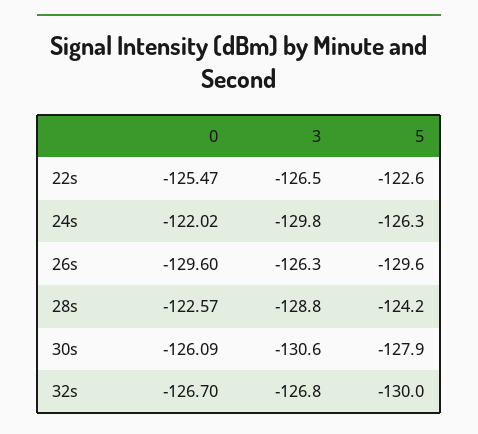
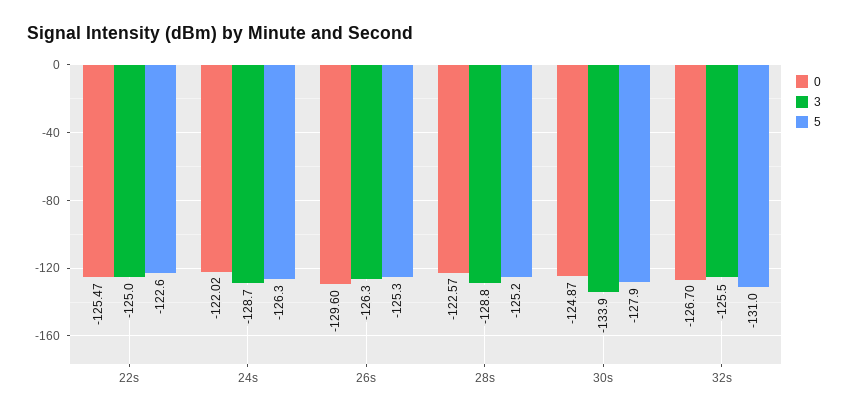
3, 22s: -126.5 -> -125
3, 24s: -129.8 -> -128.7
5, 26s: -129.6 -> -125.3
5, 28s: -124.2 -> -125.2
0, 30s: -126.09 -> -124.87
3, 30s: -130.6 -> -133.9
3, 32s: -126.8 -> -125.5
5, 32s: -130 -> -131

